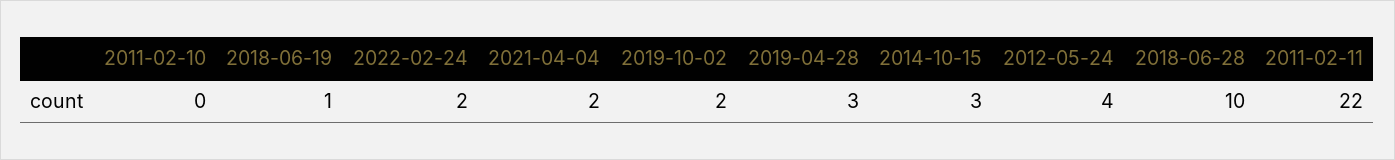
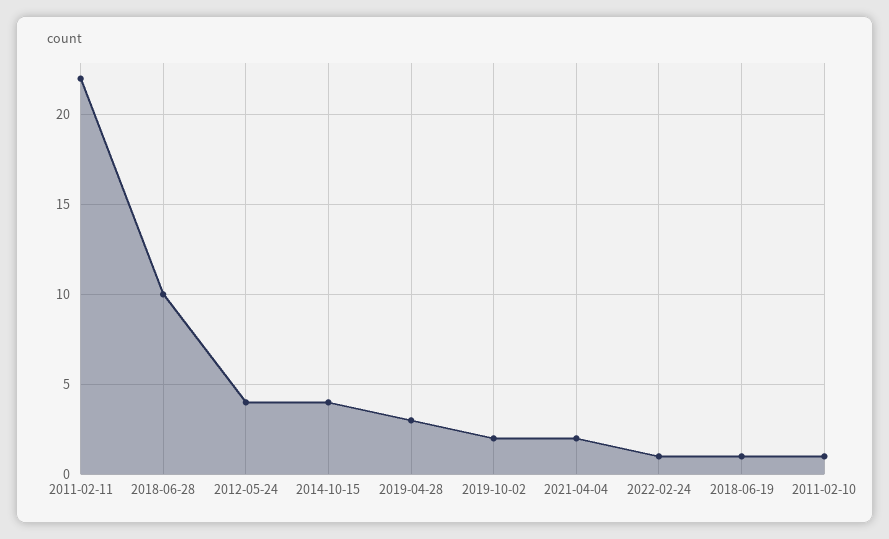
2011-02-10: 0 -> 1
2022-02-24: 2 -> 1
2014-10-15: 3 -> 4

